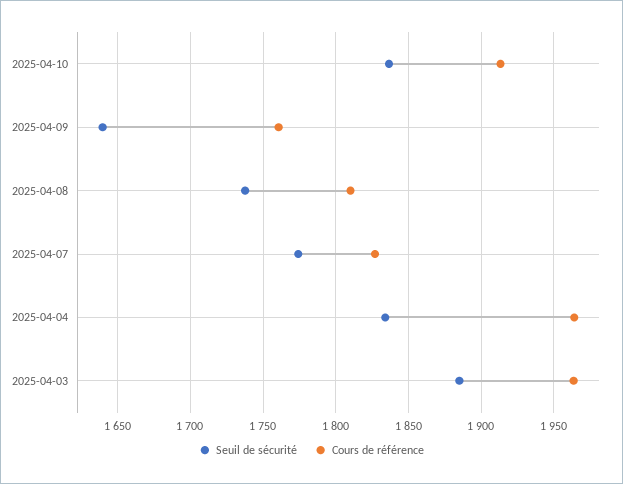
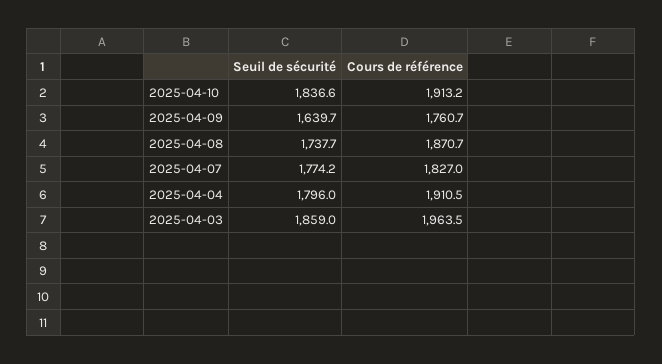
Cours de référence, 2025-04-08: 1810 -> 1870.7
Seuil de sécurité, 2025-04-04: 1835 -> 1796
Cours de référence, 2025-04-04: 1965 -> 1910.5
Seuil de sécurité, 2025-04-03: 1885 -> 1859

